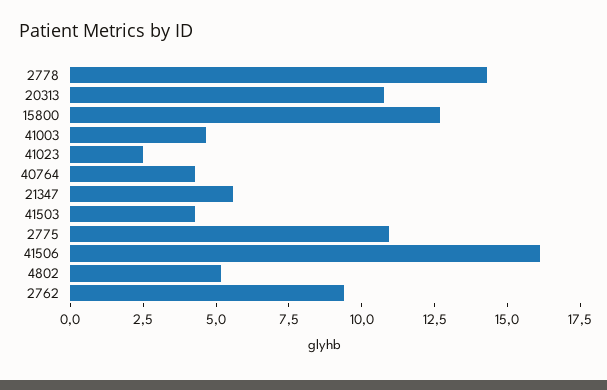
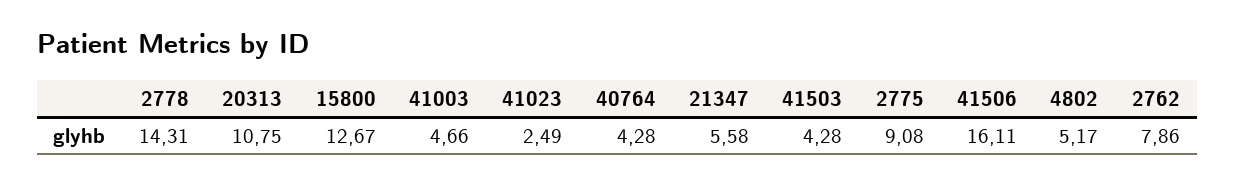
2775: 11 -> 9.08
2762: 9.5 -> 7.86

